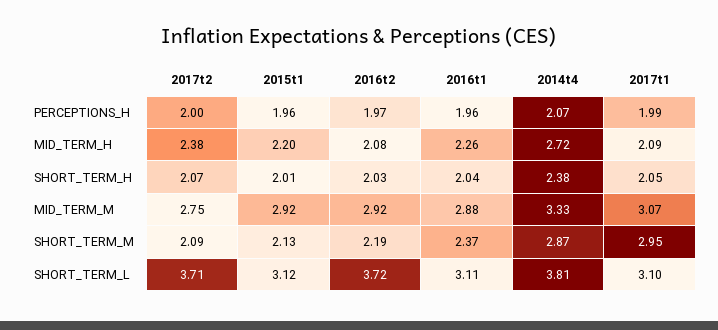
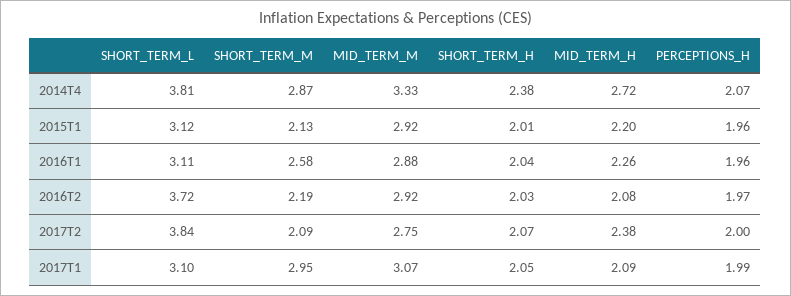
2016t1, SHORT_TERM_M: 2.37 -> 2.58
2017t2, SHORT_TERM_L: 3.71 -> 3.84

